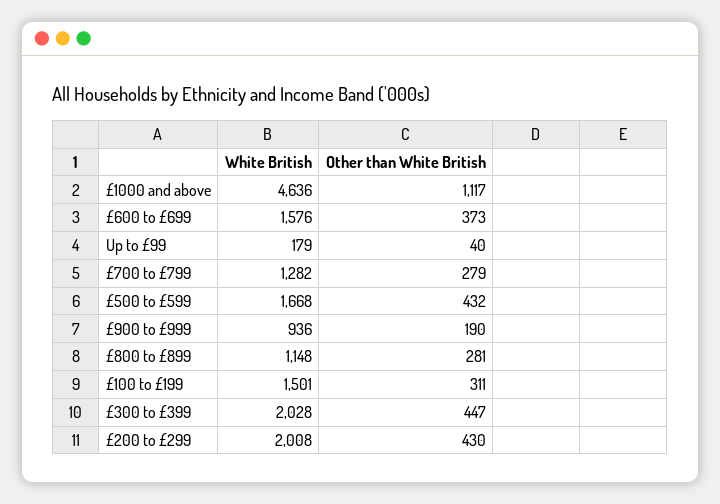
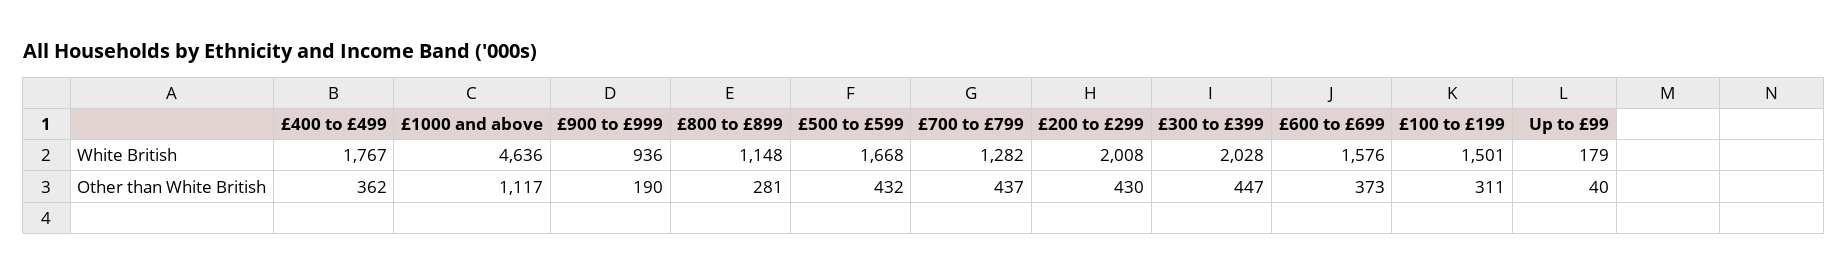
Other than White British, £700 to £799: 279 -> 437
White British, £400 to £499: none -> 1767
Other than White British, £400 to £499: none -> 362

